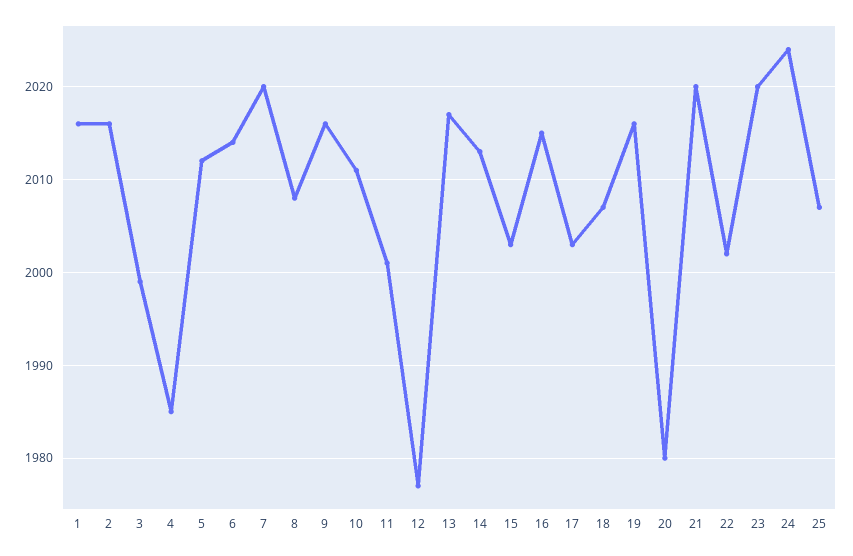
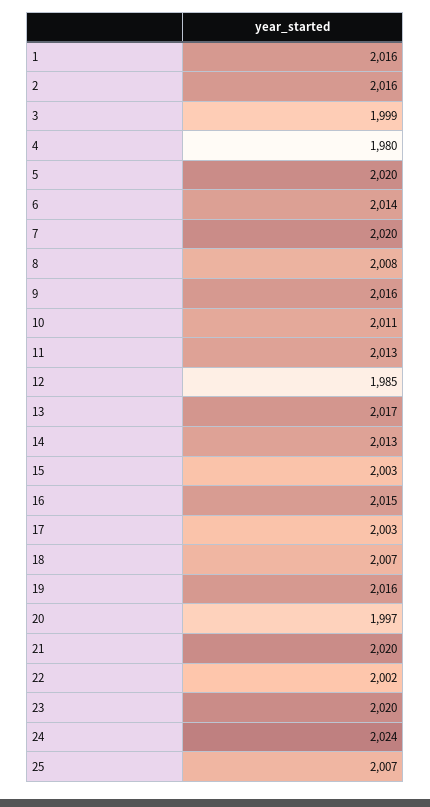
4: 1985 -> 1980
5: 2012 -> 2020
11: 2001 -> 2013
12: 1977 -> 1985
20: 1980 -> 1997

